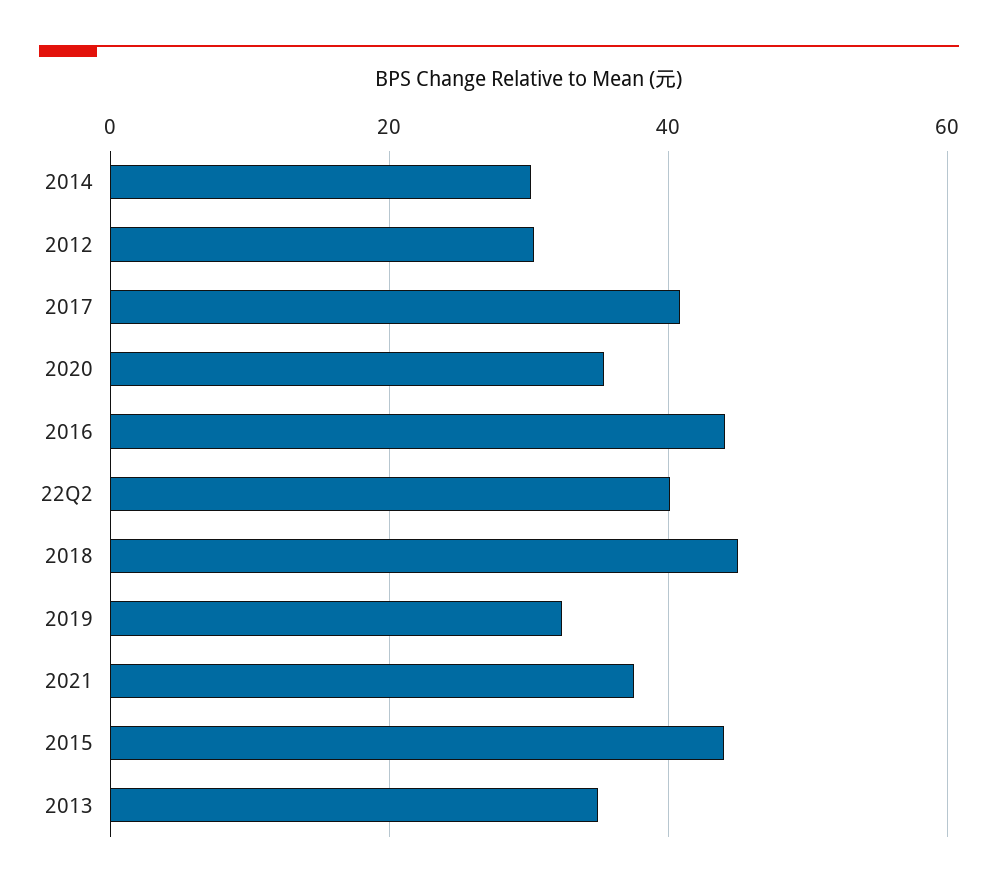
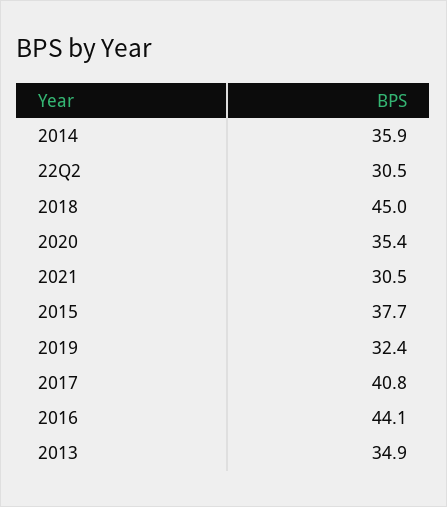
2014: 30 -> 35.9
2012: 30 -> none
22Q2: 40 -> 30.5
2021: 38 -> 30.5
2015: 44 -> 37.7

